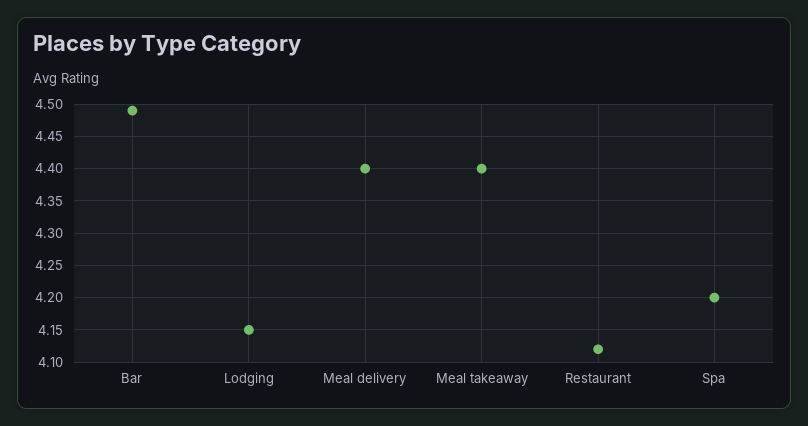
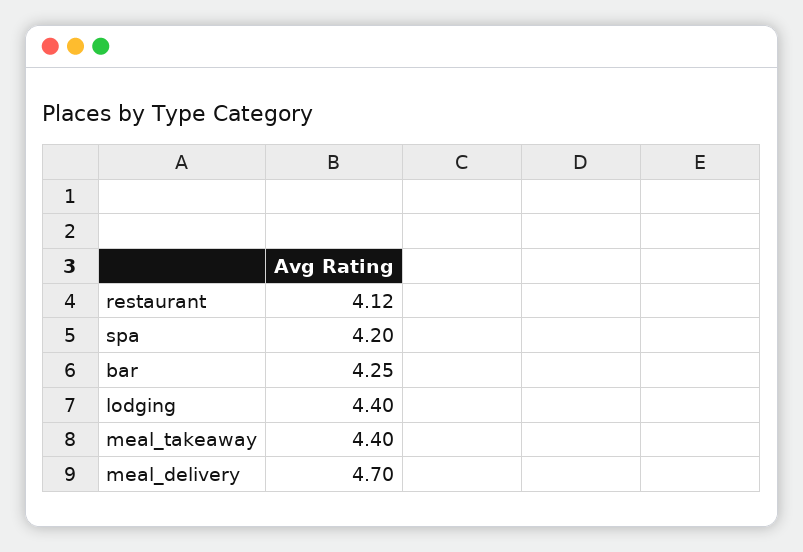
Bar: 4.49 -> 4.25
Lodging: 4.15 -> 4.4
Meal delivery: 4.4 -> 4.7

